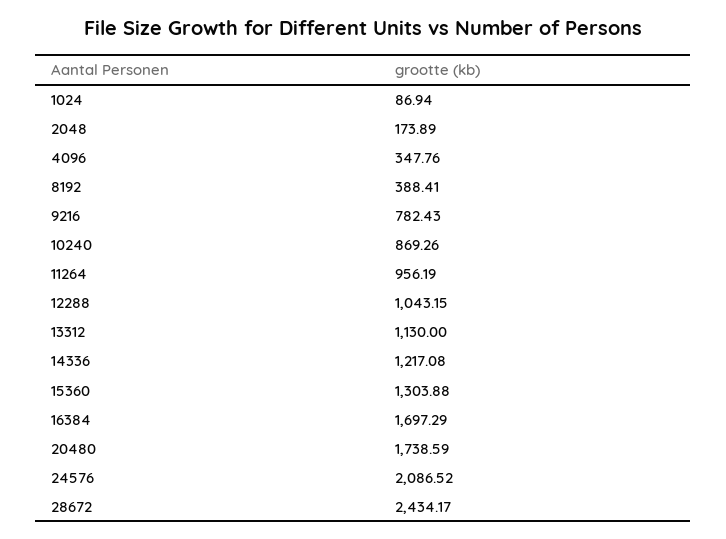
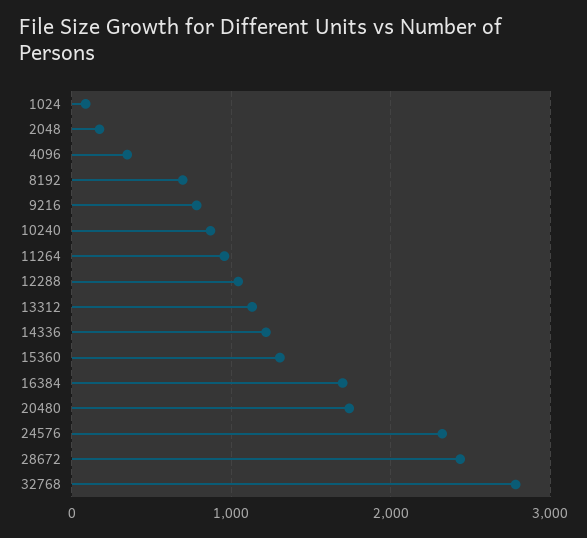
8192: 388.41 -> 700
24576: 2086.52 -> 2300
32768: none -> 2800

